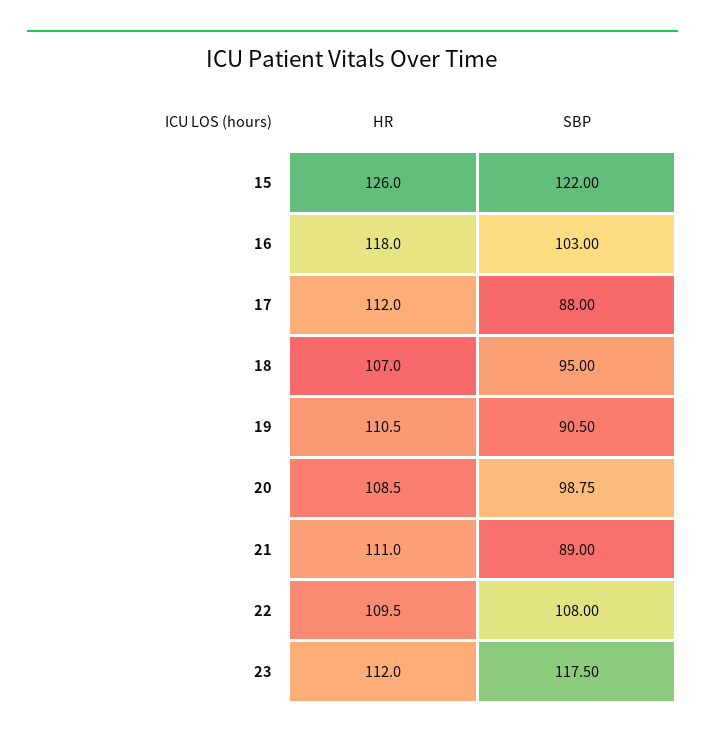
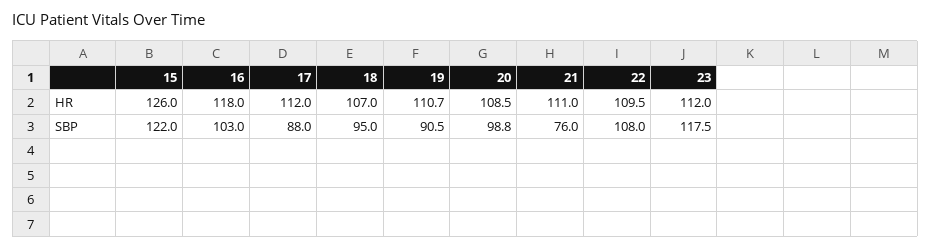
HR, 19: 110.5 -> 110.7
SBP, 21: 89 -> 76

